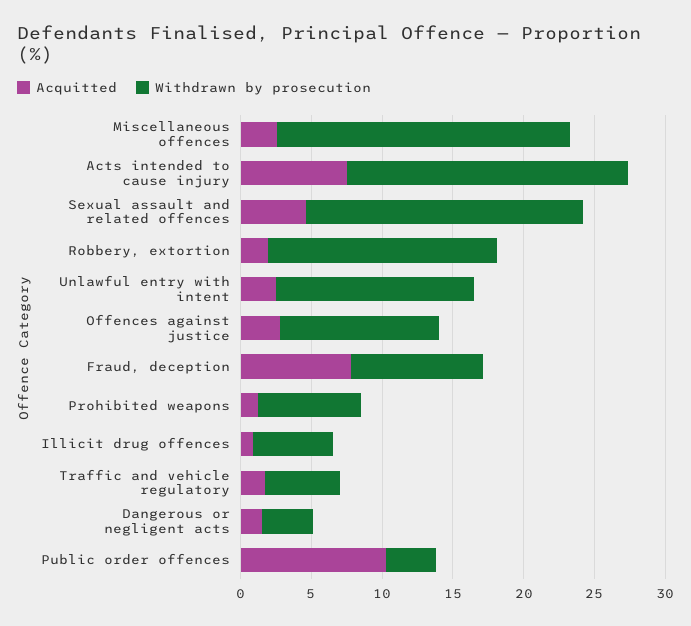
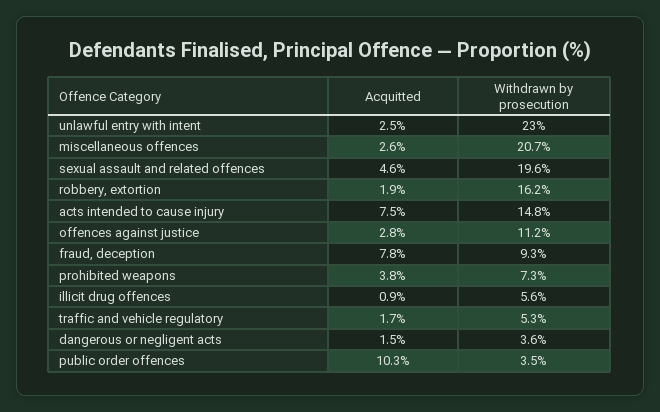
Withdrawn by prosecution, Acts intended to cause injury: 20 -> 14.8
Withdrawn by prosecution, Unlawful entry with intent: 14 -> 23
Acquitted, Prohibited weapons: 1 -> 3.8

